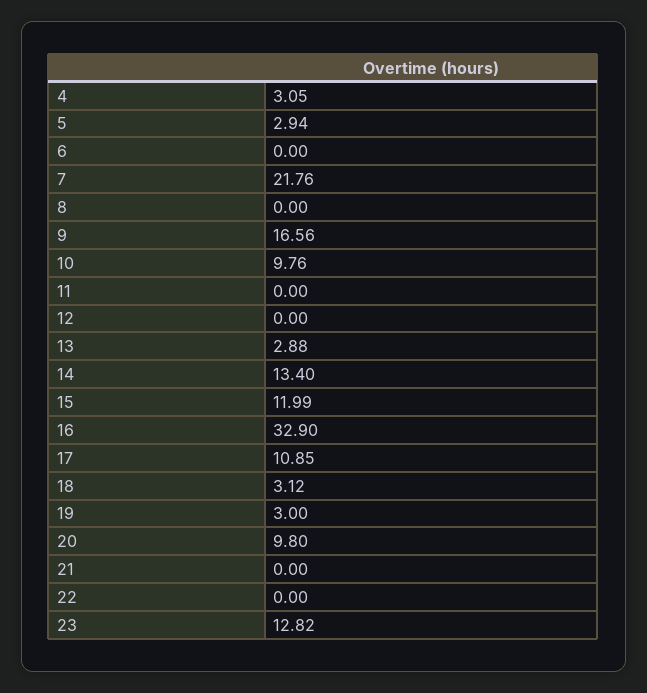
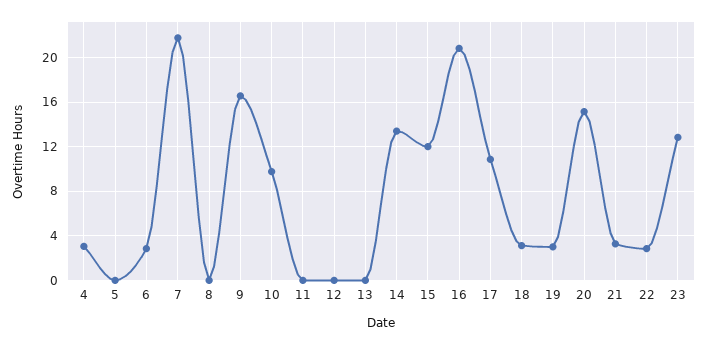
5: 2.94 -> 0
6: 0 -> 3
13: 2.88 -> 0
16: 32.9 -> 21
20: 9.8 -> 15
21: 0 -> 3
22: 0 -> 3

